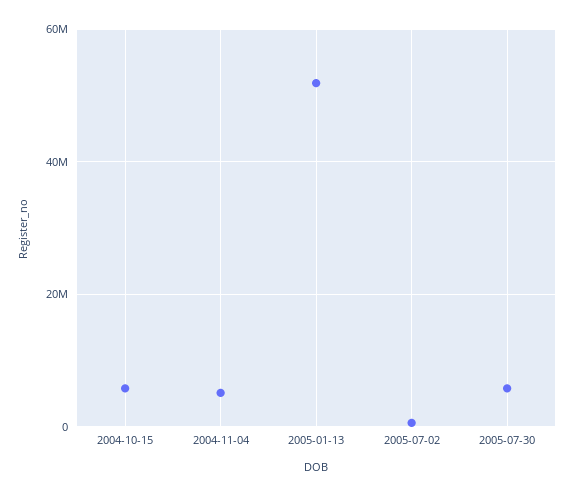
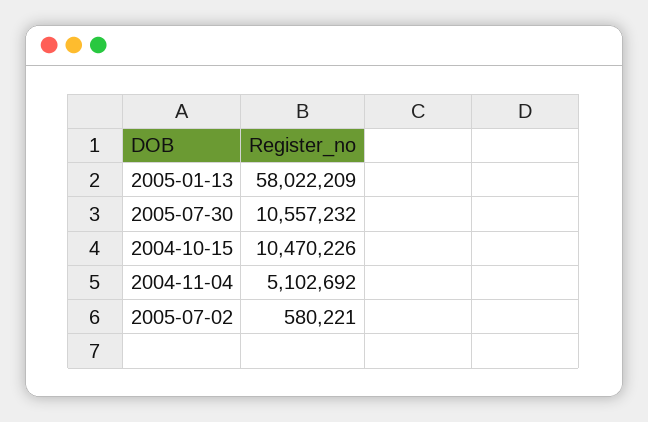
2004-10-15: 6000000 -> 10470226
2005-01-13: 52000000 -> 58022209
2005-07-30: 6000000 -> 10557232

